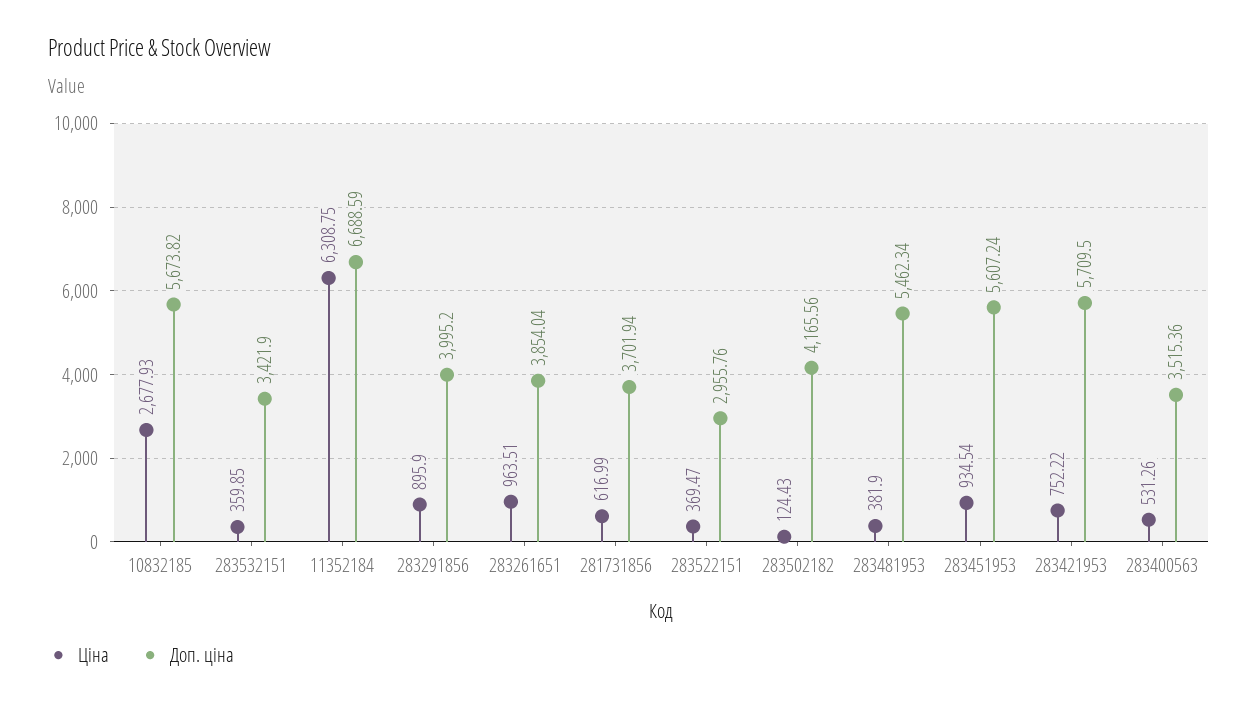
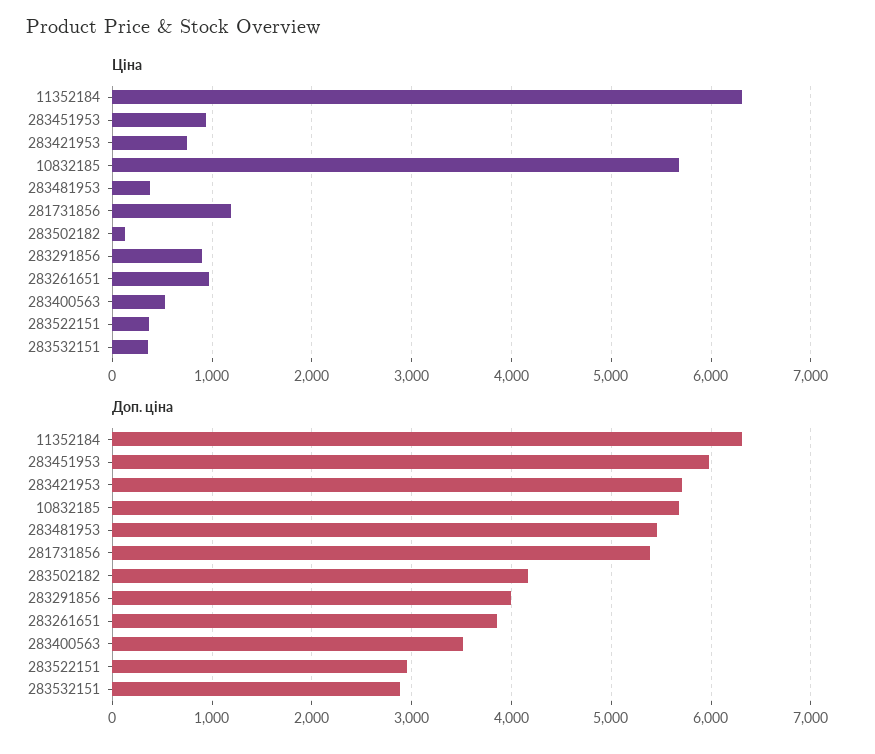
Ціна, 10832185: 2677.93 -> 5700
Доп. ціна, 283532151: 3421.9 -> 2900
Доп. ціна, 11352184: 6688.59 -> 6300
Ціна, 281731856: 616.99 -> 1200
Доп. ціна, 281731856: 3701.94 -> 5400
Доп. ціна, 283451953: 5607.24 -> 6000

